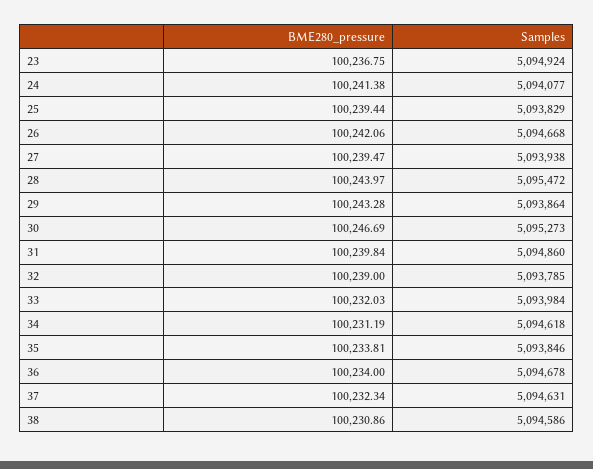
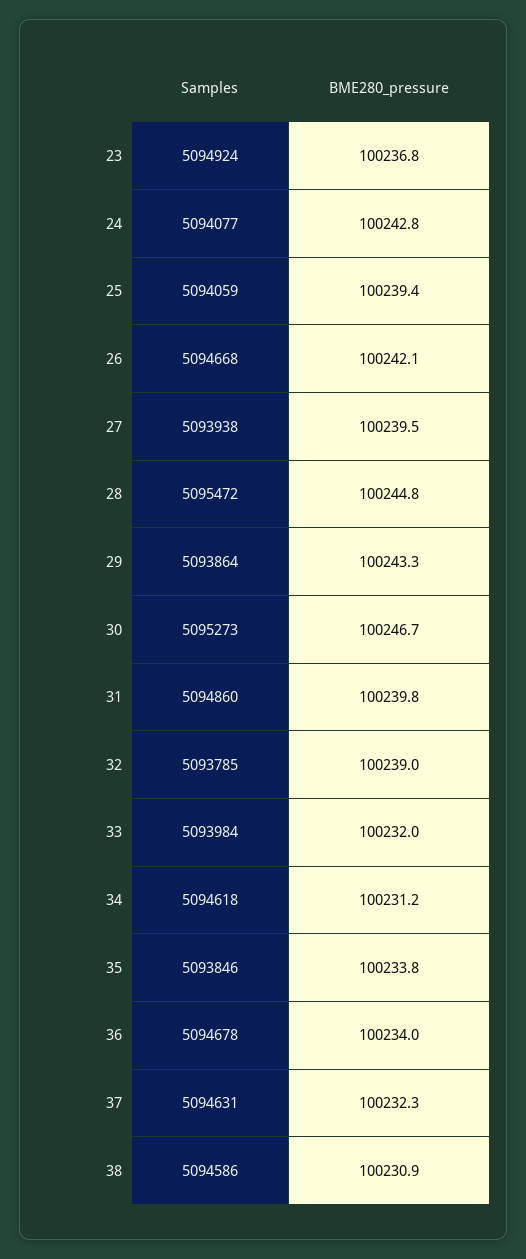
BME280_pressure, 24: 100241.38 -> 100242.8
Samples, 25: 5093829 -> 5094059
BME280_pressure, 28: 100243.97 -> 100244.8

